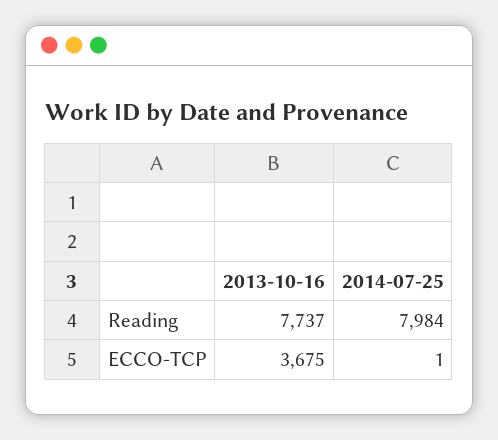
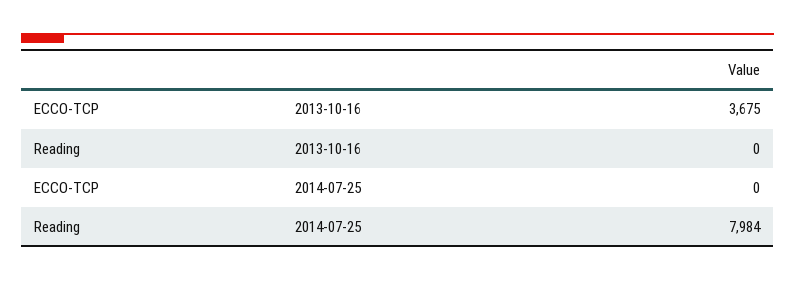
2013-10-16, Reading: 7737 -> 0
2014-07-25, ECCO-TCP: 1 -> 0

